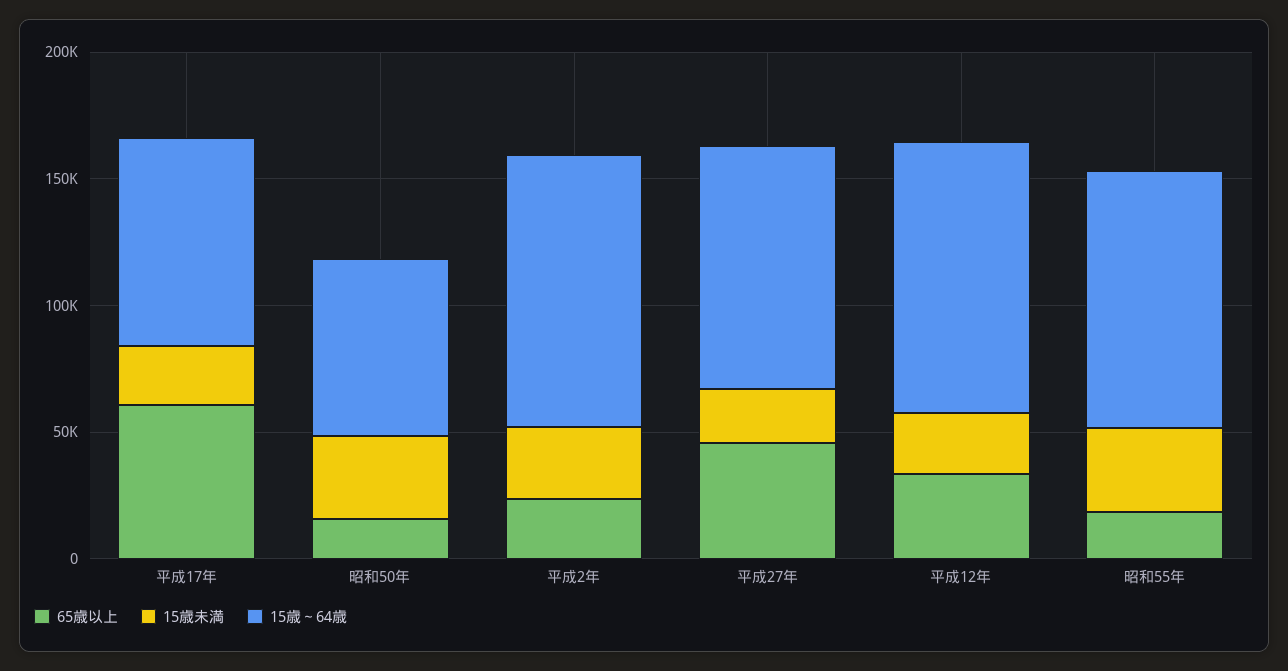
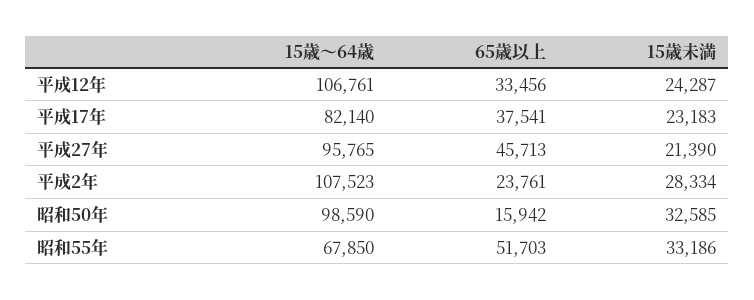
65歳以上, 平成17年: 60000 -> 37541
15歳～64歳, 昭和50年: 70000 -> 98590
65歳以上, 昭和55年: 20000 -> 51703
15歳～64歳, 昭和55年: 100000 -> 67850

